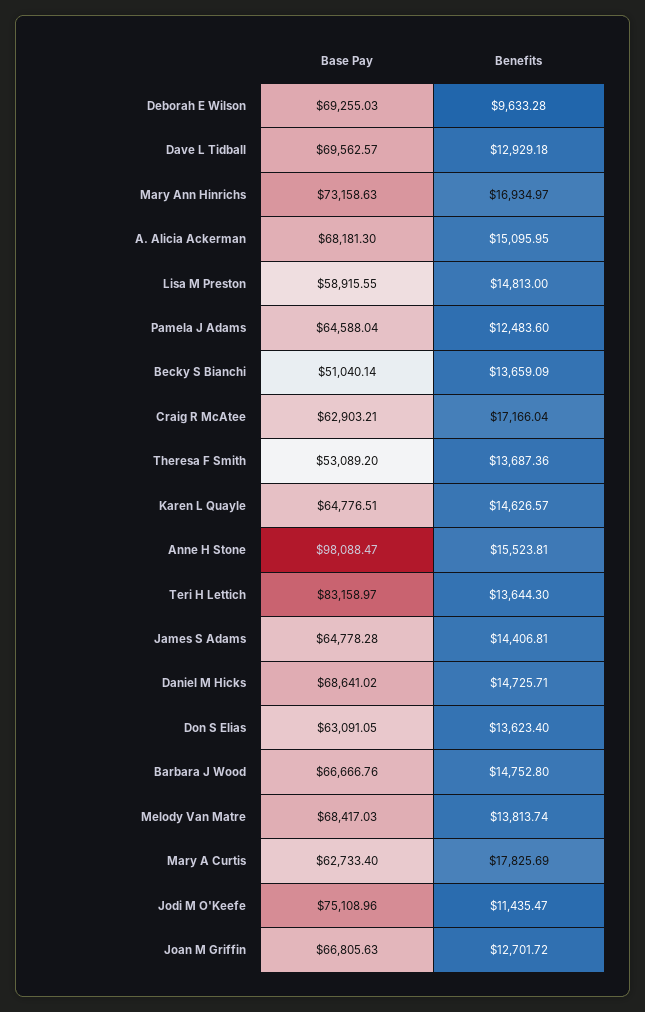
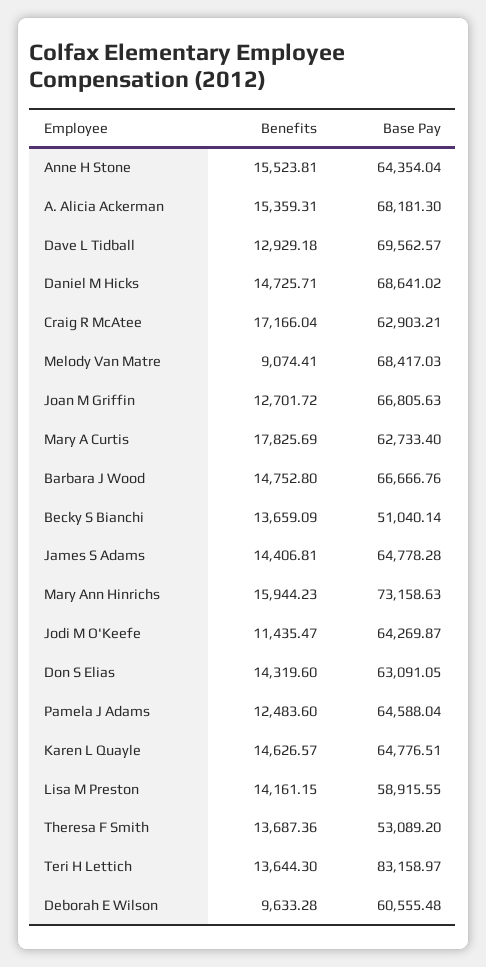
Base Pay, Deborah E Wilson: 69255.03 -> 60555.48
Benefits, Mary Ann Hinrichs: 16934.97 -> 15944.23
Benefits, A. Alicia Ackerman: 15095.95 -> 15359.31
Benefits, Lisa M Preston: 14813 -> 14161.15
Base Pay, Anne H Stone: 98088.47 -> 64354.04
Benefits, Don S Elias: 13623.4 -> 14319.6
Benefits, Melody Van Matre: 13813.74 -> 9074.41
Base Pay, Jodi M O'Keefe: 75108.96 -> 64269.87

